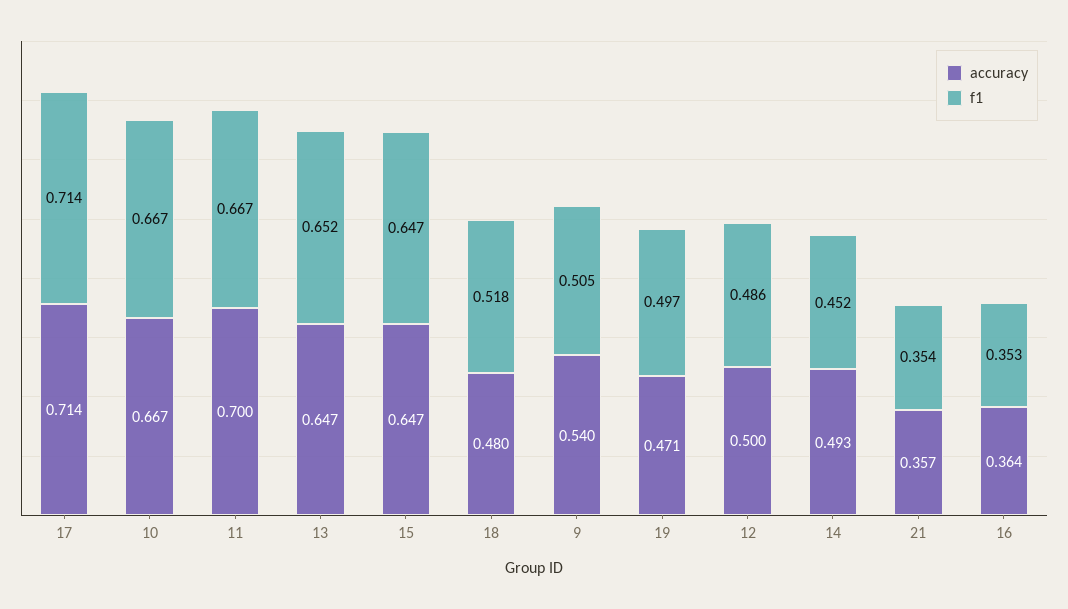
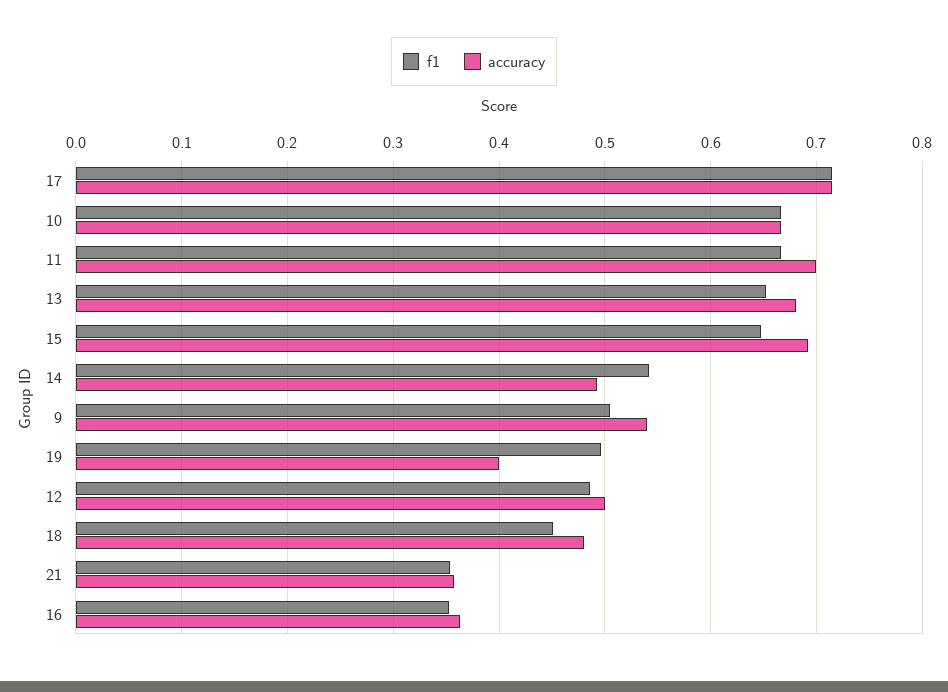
accuracy, 13: 0.647 -> 0.68
accuracy, 15: 0.647 -> 0.69
f1, 18: 0.518 -> 0.45
accuracy, 19: 0.471 -> 0.4
f1, 14: 0.452 -> 0.54

